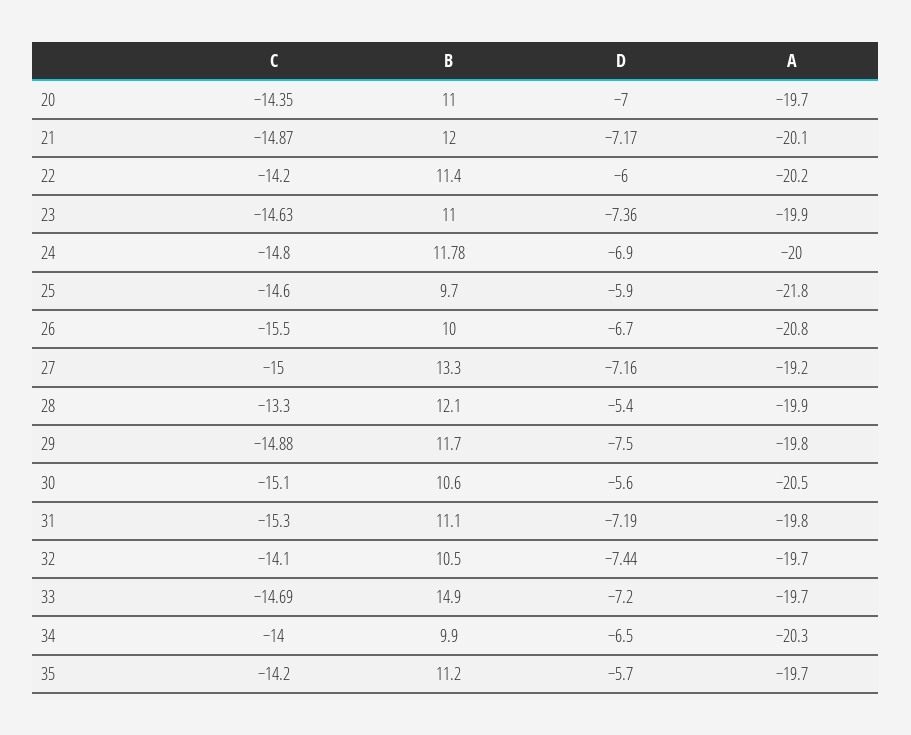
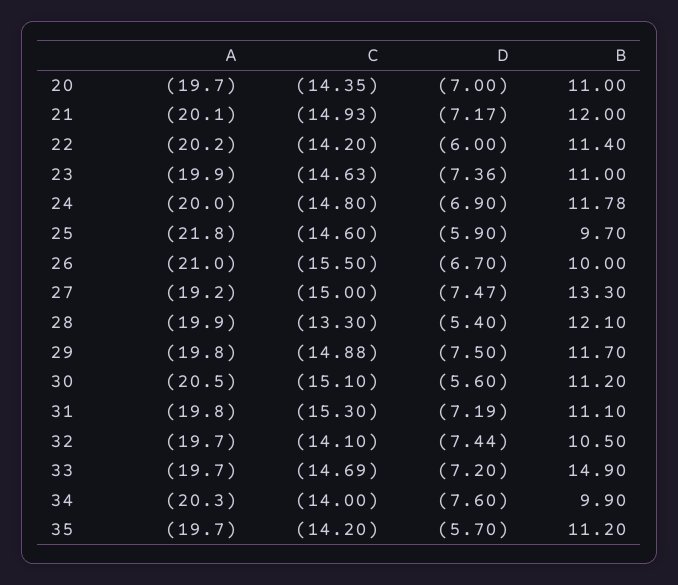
C, 21: -14.87 -> -14.93
A, 26: -20.8 -> -21
D, 27: -7.16 -> -7.47
B, 30: 10.6 -> 11.2
D, 34: -6.5 -> -7.6

